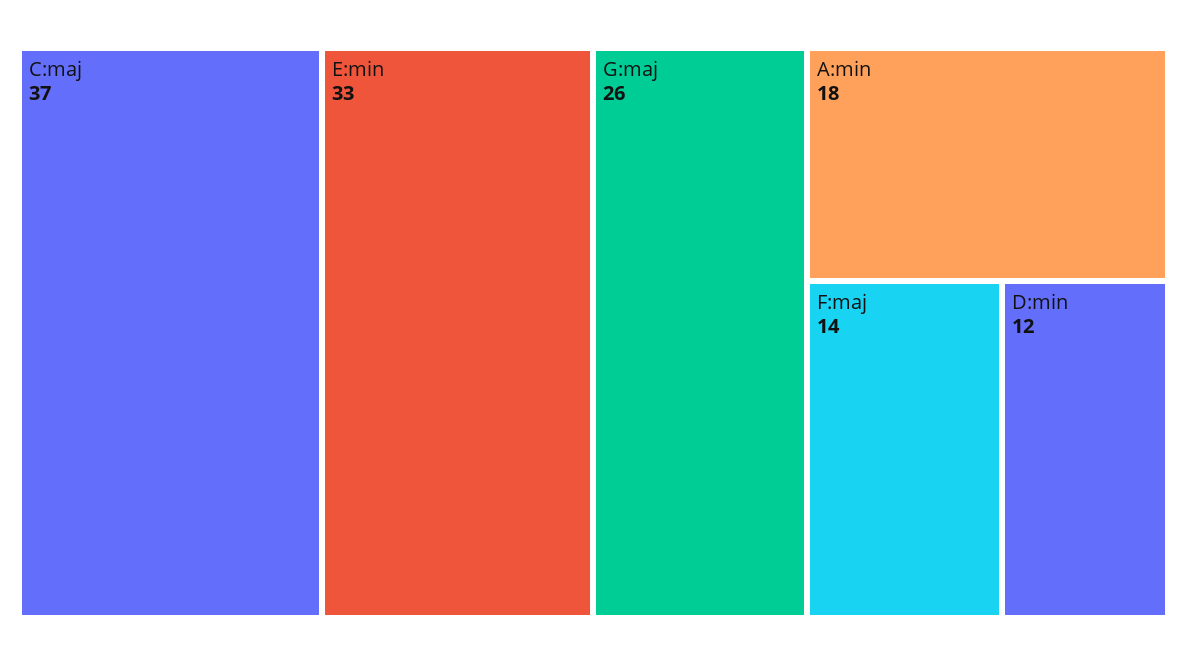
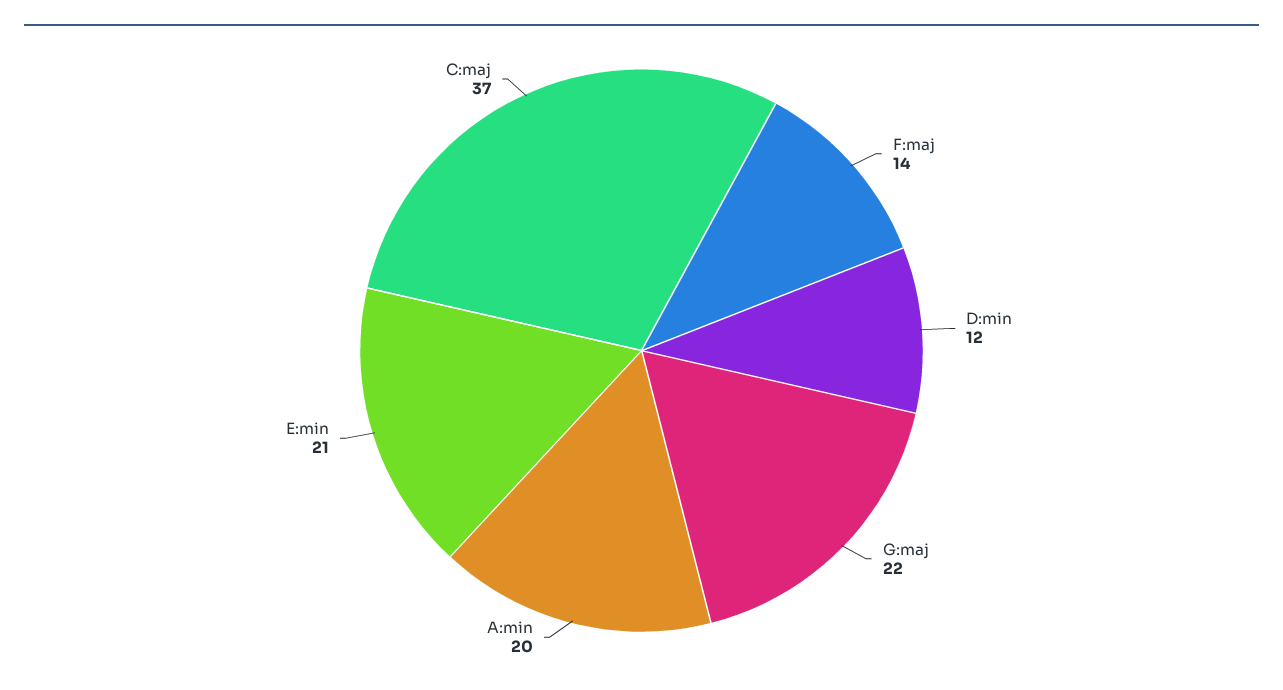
E:min: 33 -> 21
G:maj: 26 -> 22
A:min: 18 -> 20

